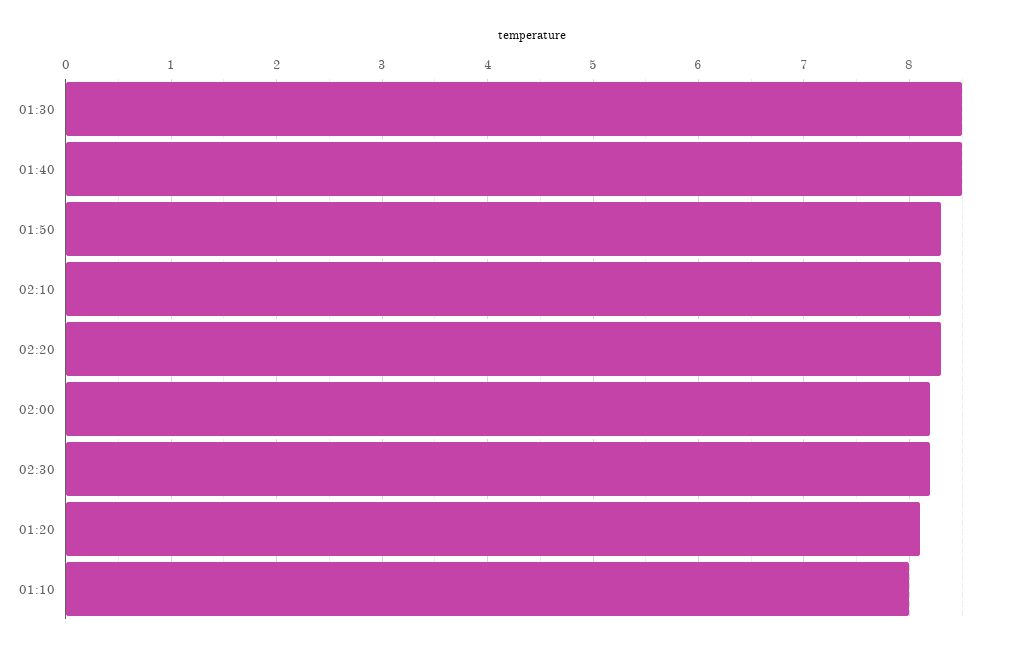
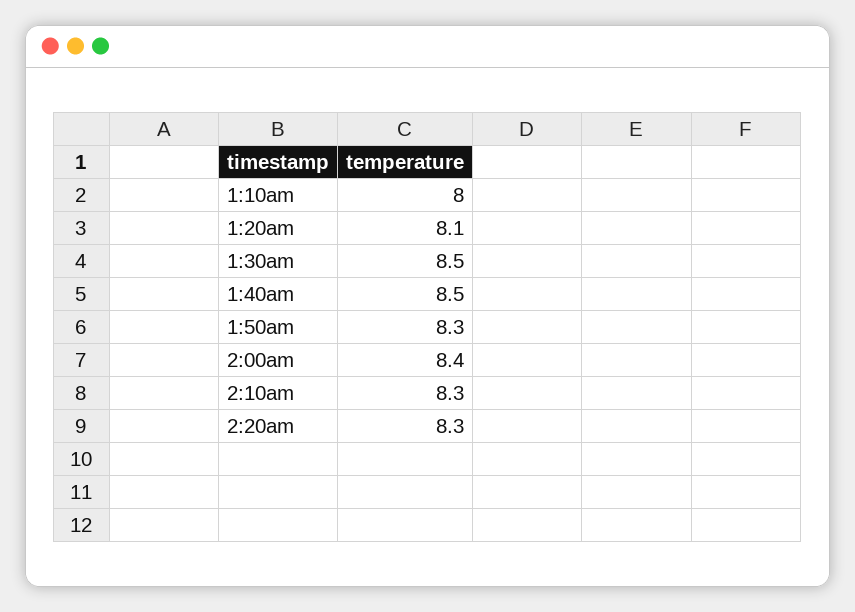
02:00: 8.2 -> 8.4
02:30: 8.2 -> none

